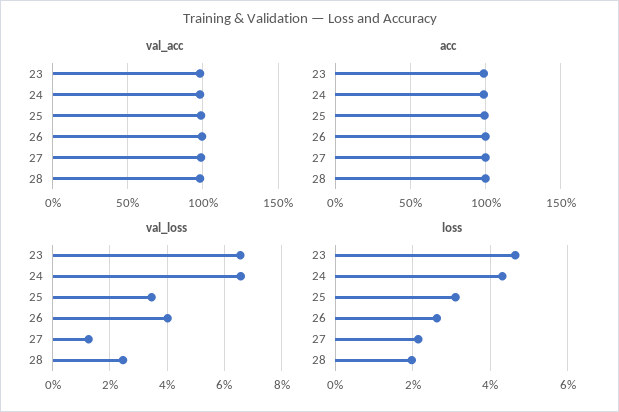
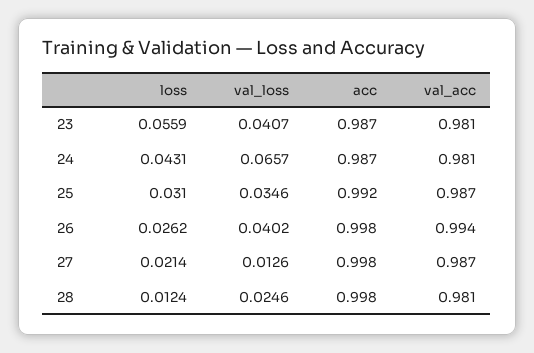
val_loss, 23: 0.065 -> 0.0407
loss, 23: 0.046 -> 0.0559
loss, 28: 0.02 -> 0.0124

